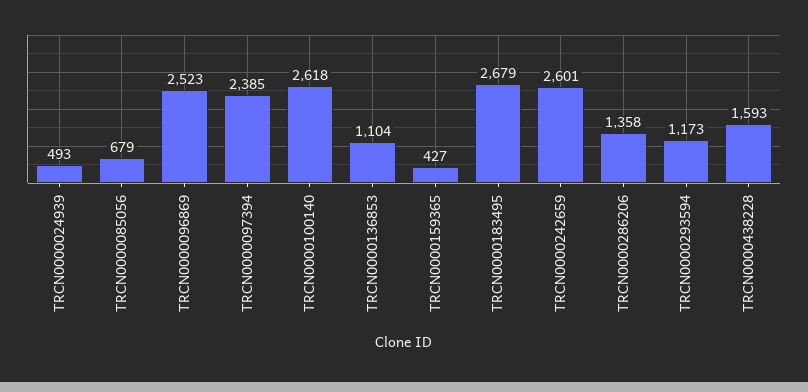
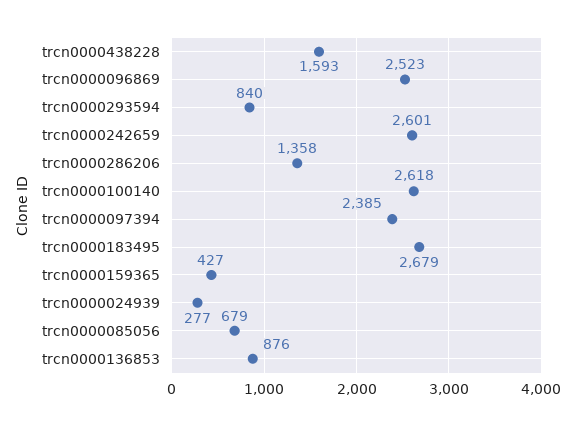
TRCN0000024939: 493 -> 277
TRCN0000136853: 1104 -> 876
TRCN0000293594: 1173 -> 840

